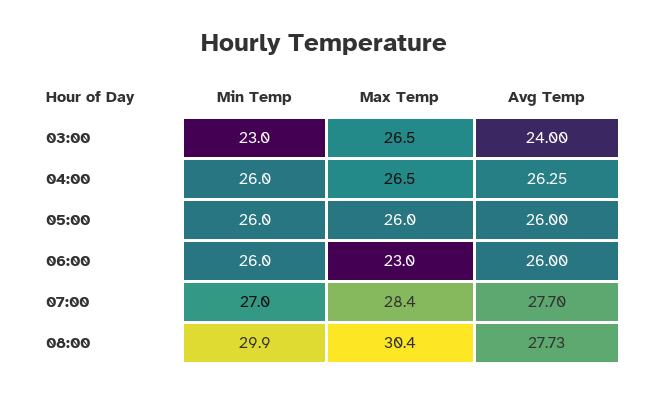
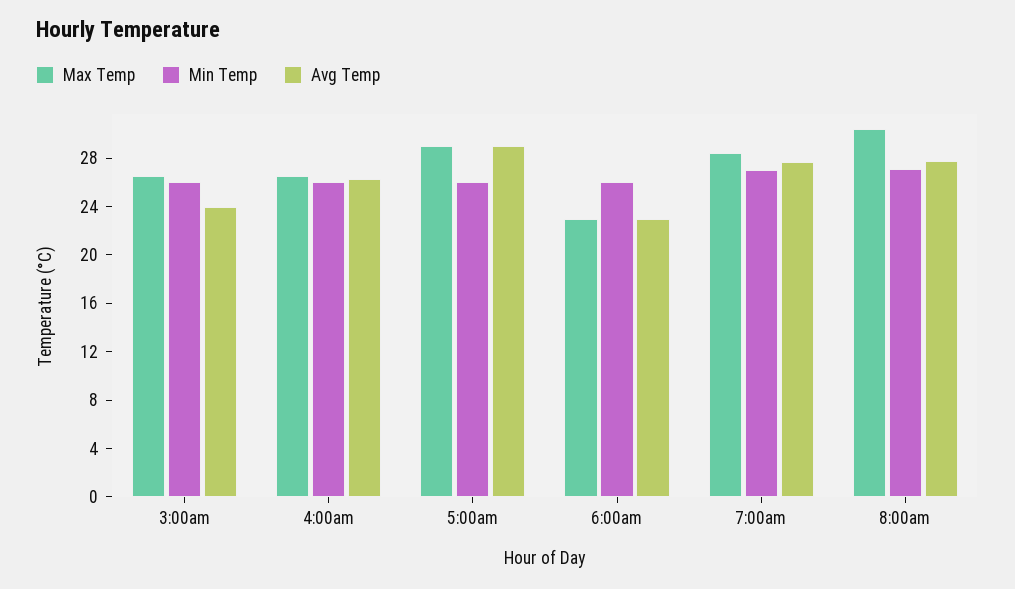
Min Temp, 03:00: 23 -> 26
Max Temp, 05:00: 26 -> 29
Avg Temp, 05:00: 26 -> 29
Avg Temp, 06:00: 26 -> 23
Min Temp, 08:00: 29.9 -> 27

